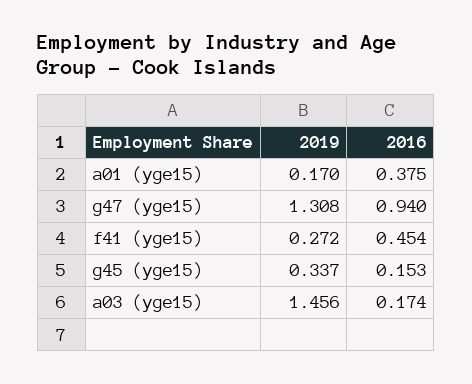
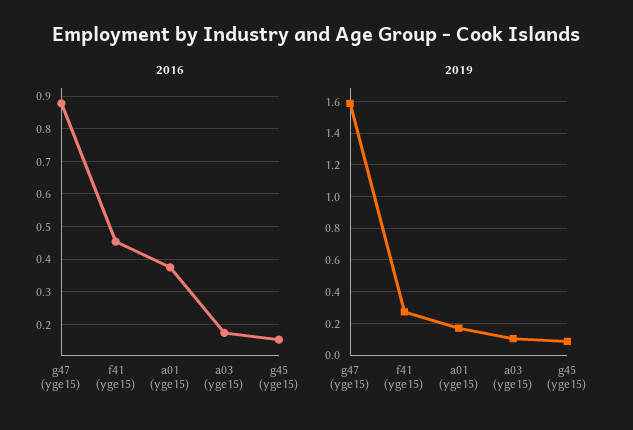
2019, g47 (yge15): 1.308 -> 1.6
2016, g47 (yge15): 0.94 -> 0.88
2019, g45 (yge15): 0.337 -> 0.1
2019, a03 (yge15): 1.456 -> 0.1

